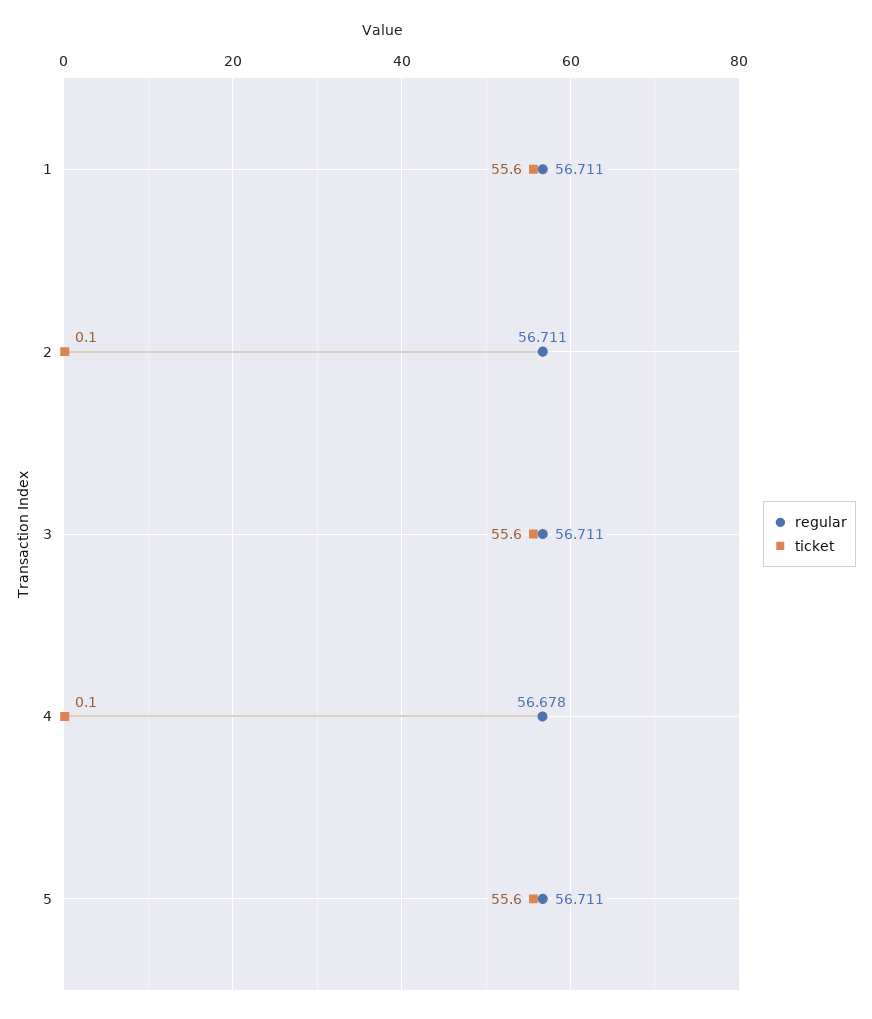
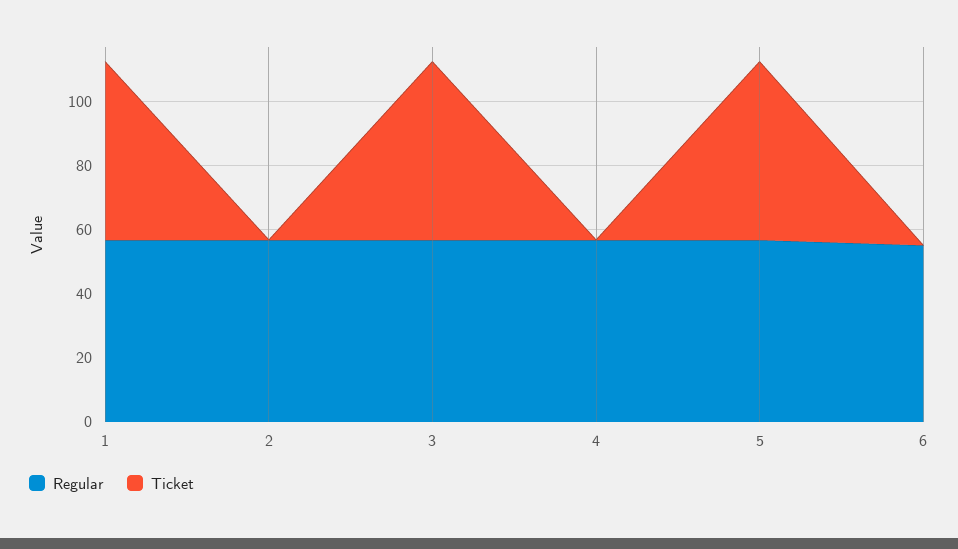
regular, 6: none -> 55
ticket, 6: none -> 0

